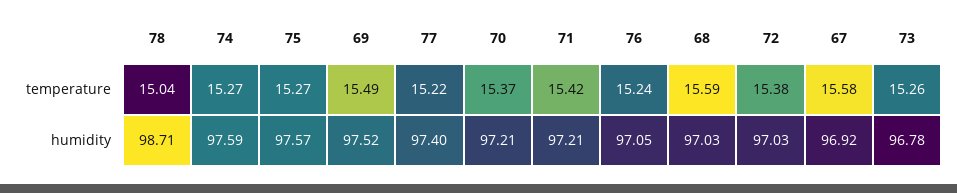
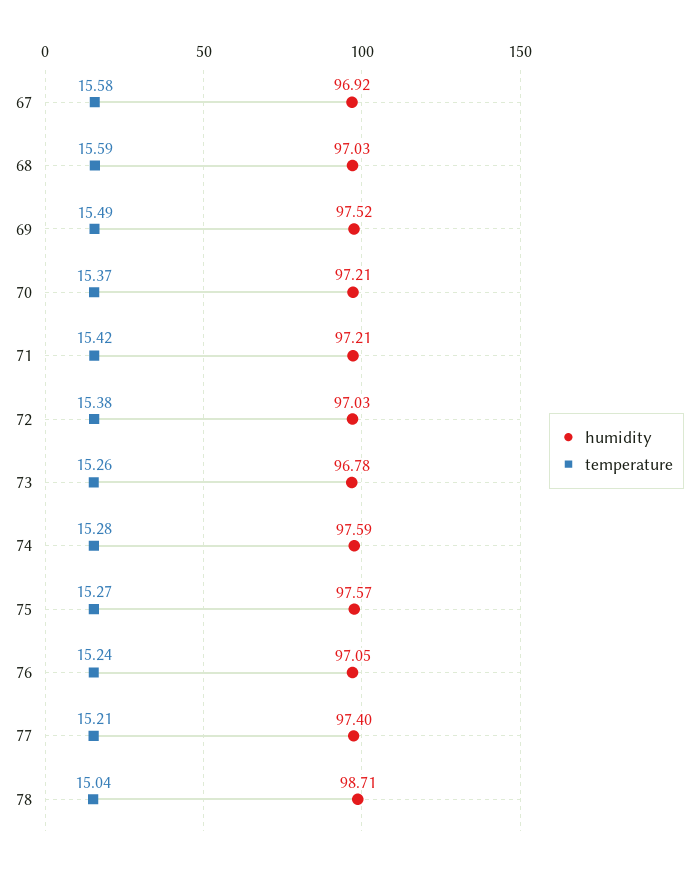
temperature, 74: 15.27 -> 15.28
temperature, 77: 15.22 -> 15.21

